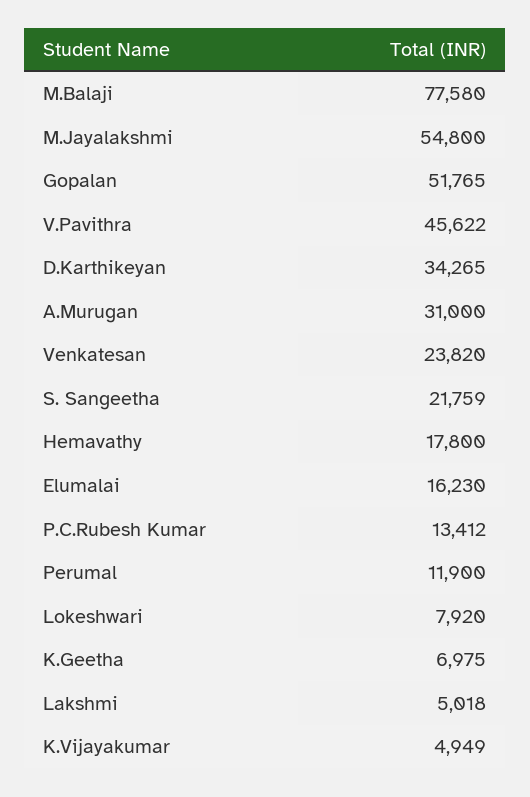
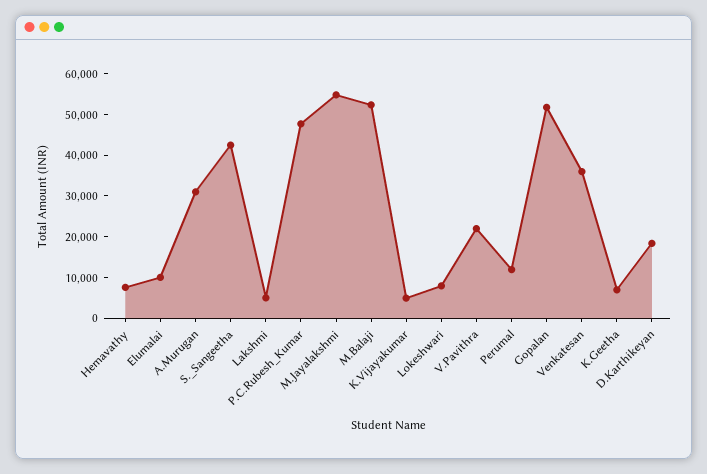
M.Balaji: 77580 -> 52000
V.Pavithra: 45622 -> 22000
D.Karthikeyan: 34265 -> 18000
Venkatesan: 23820 -> 36000
S. Sangeetha: 21759 -> 42000
Hemavathy: 17800 -> 8000
Elumalai: 16230 -> 10000
P.C.Rubesh Kumar: 13412 -> 48000

